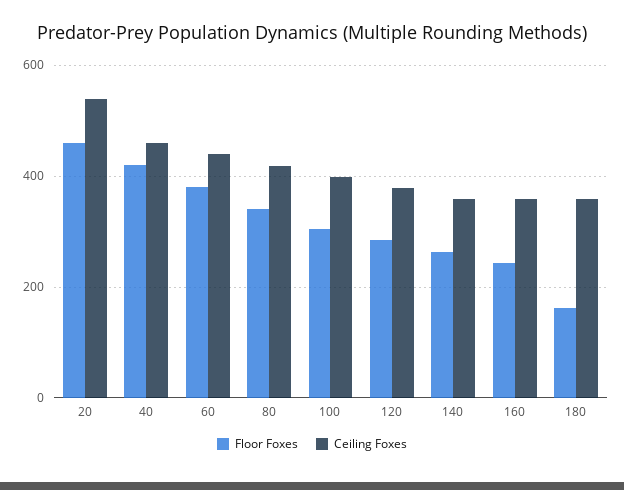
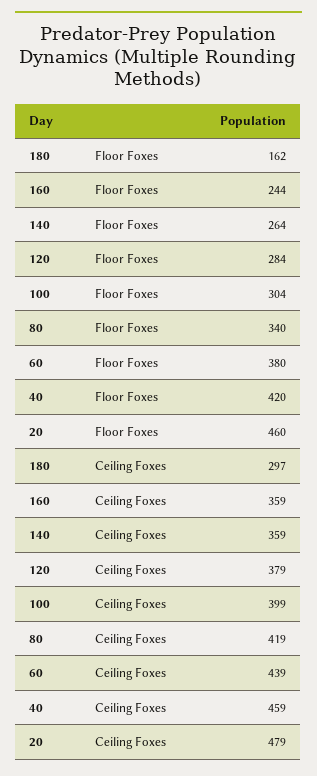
Ceiling Foxes, 20: 540 -> 479
Ceiling Foxes, 180: 360 -> 297

